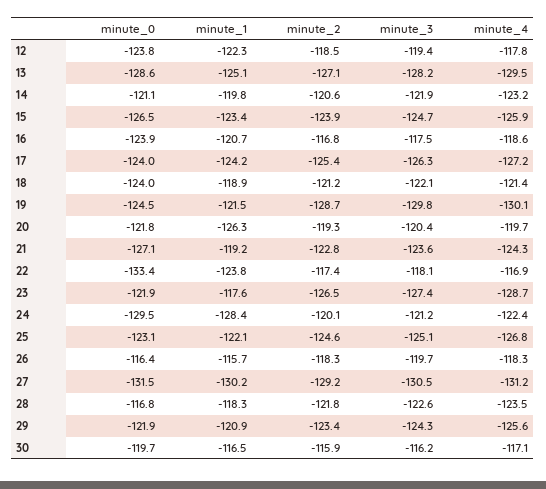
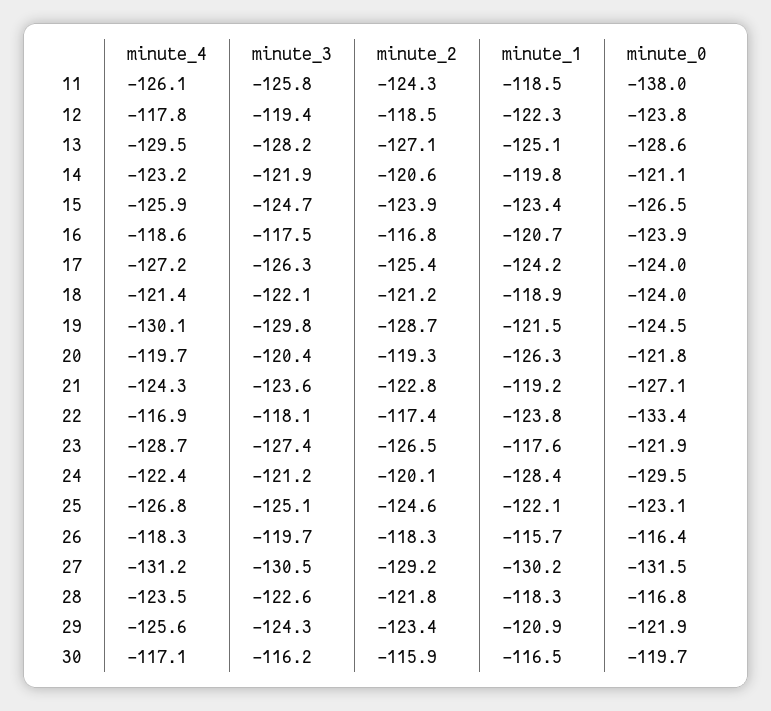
minute_4, 11: none -> -126.1
minute_3, 11: none -> -125.8
minute_2, 11: none -> -124.3
minute_1, 11: none -> -118.5
minute_0, 11: none -> -138

